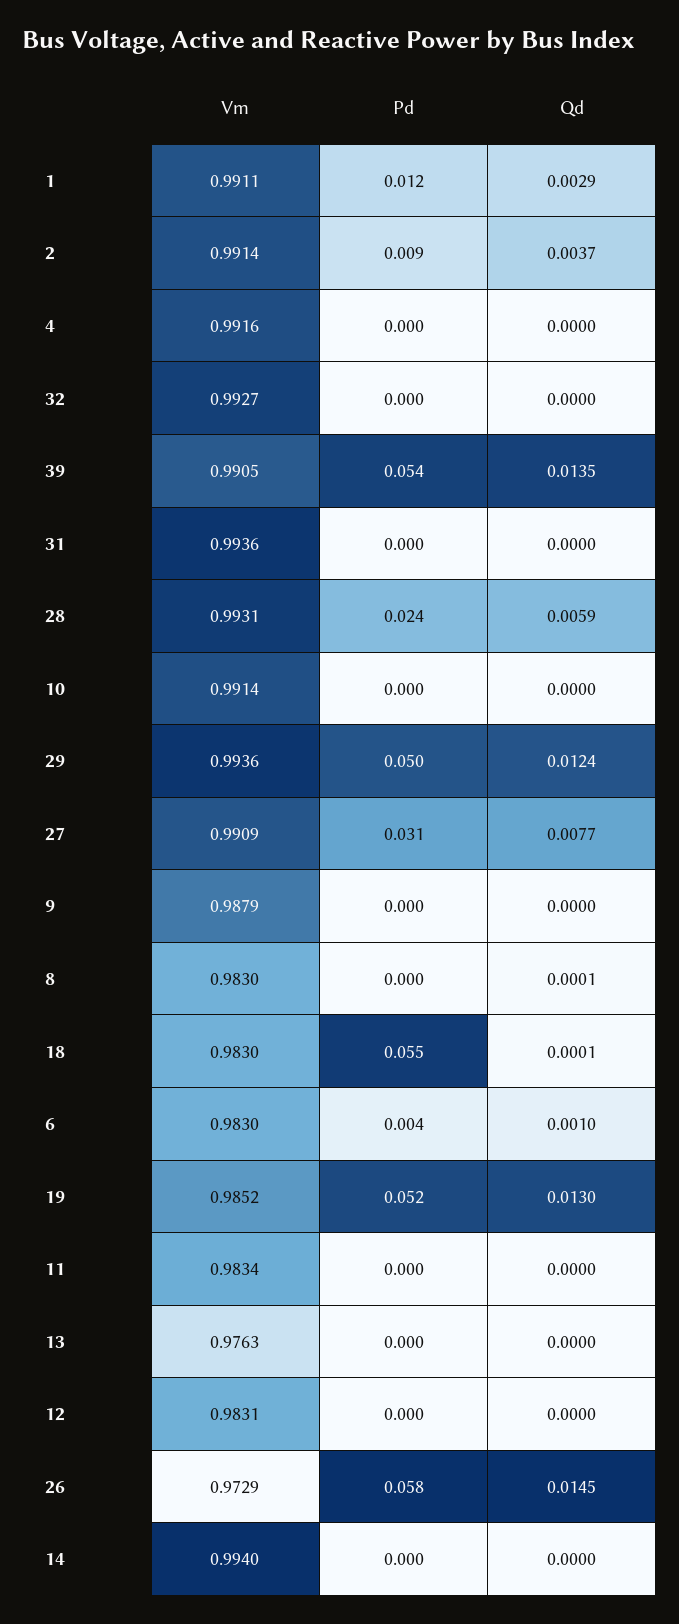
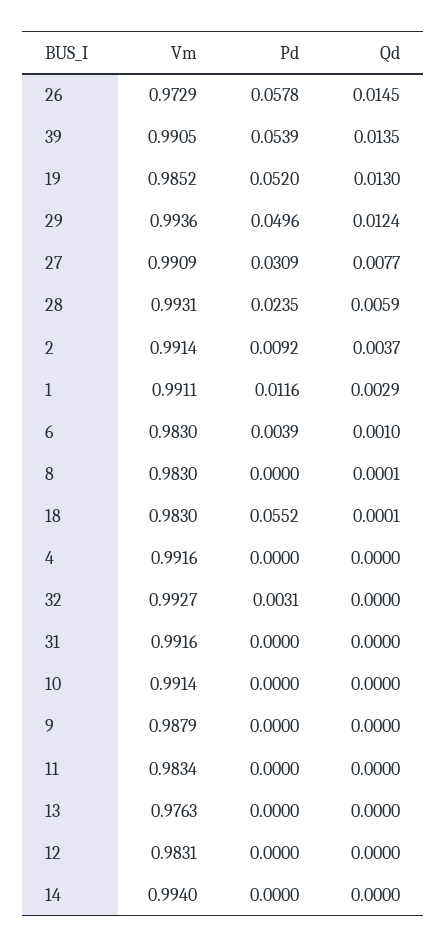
Pd, 32: 0 -> 0.0031
Vm, 31: 0.9936 -> 0.9916

